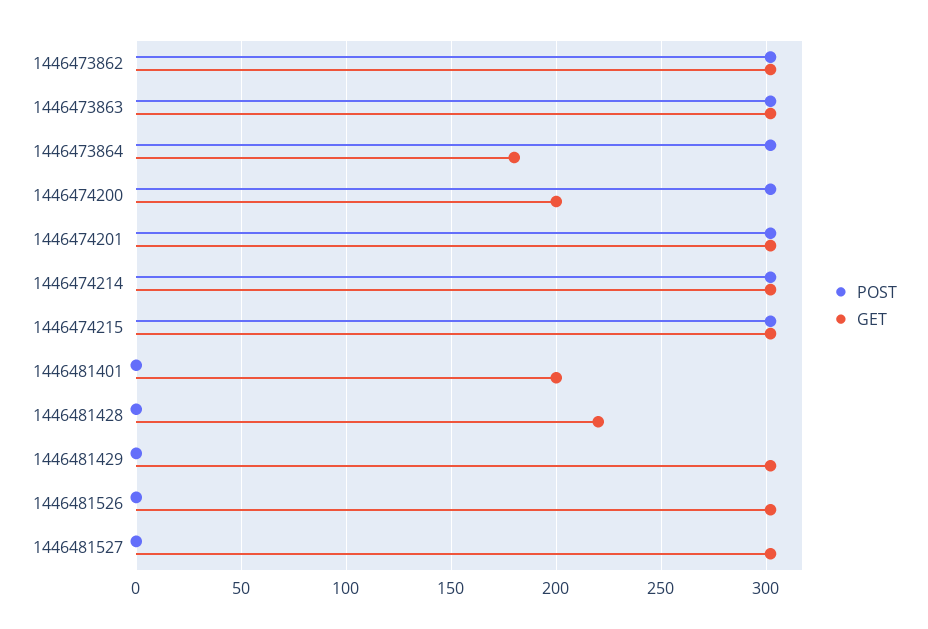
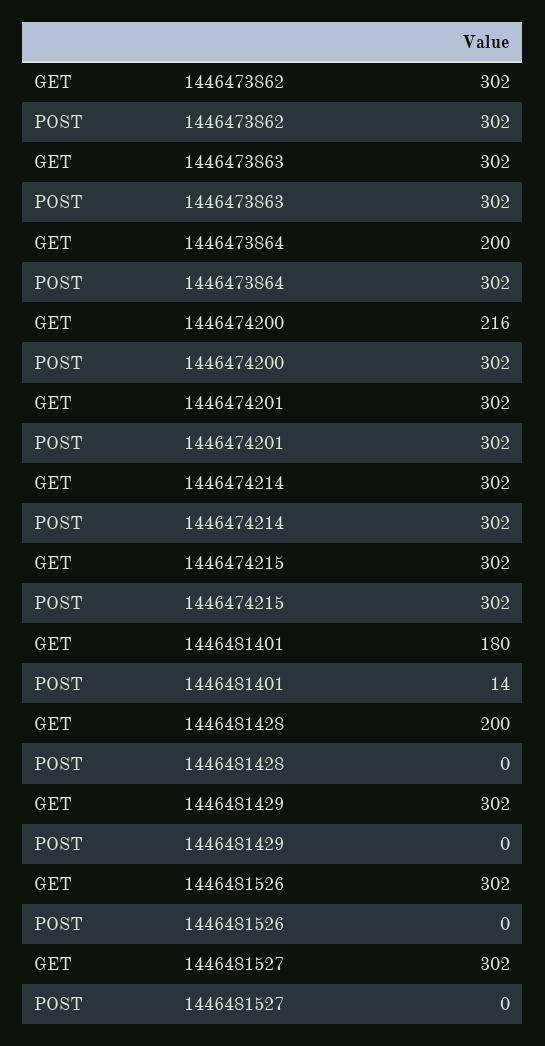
GET, 1446473864: 180 -> 200
GET, 1446474200: 200 -> 216
POST, 1446481401: 0 -> 14
GET, 1446481401: 200 -> 180
GET, 1446481428: 220 -> 200

